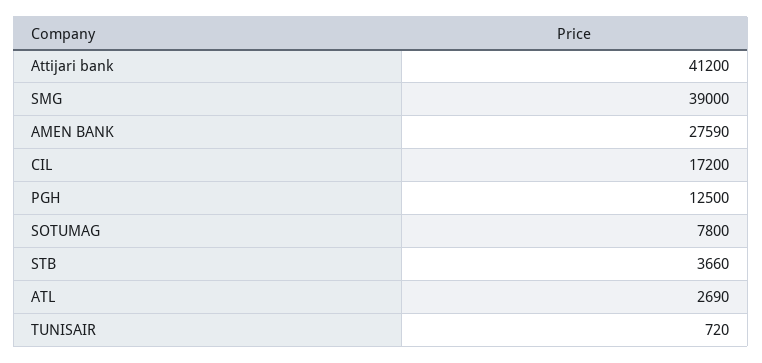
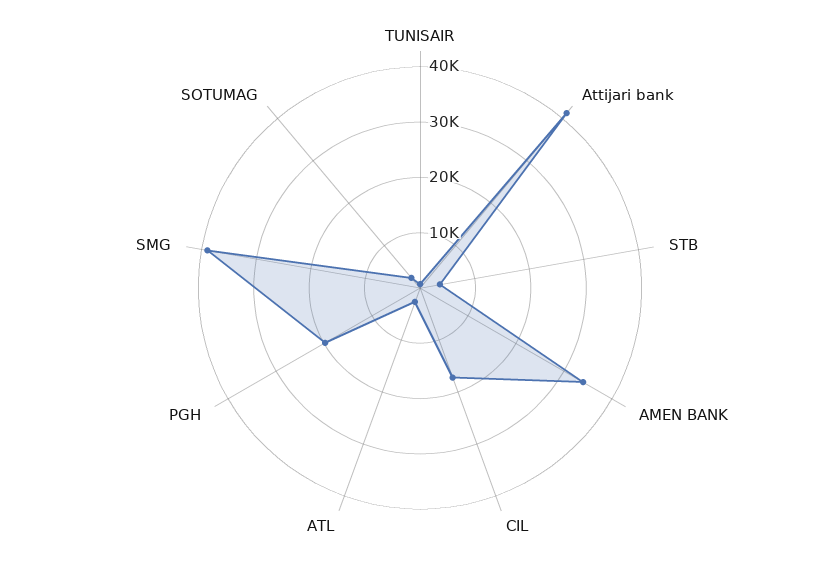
AMEN BANK: 27590 -> 34000
PGH: 12500 -> 20000
SOTUMAG: 7800 -> 2000

